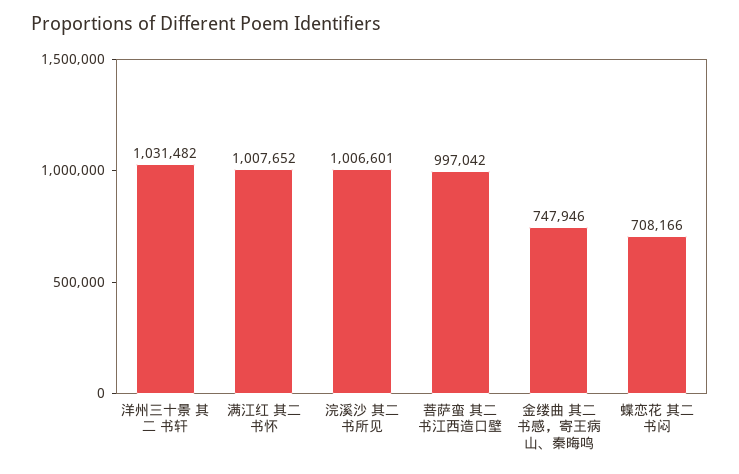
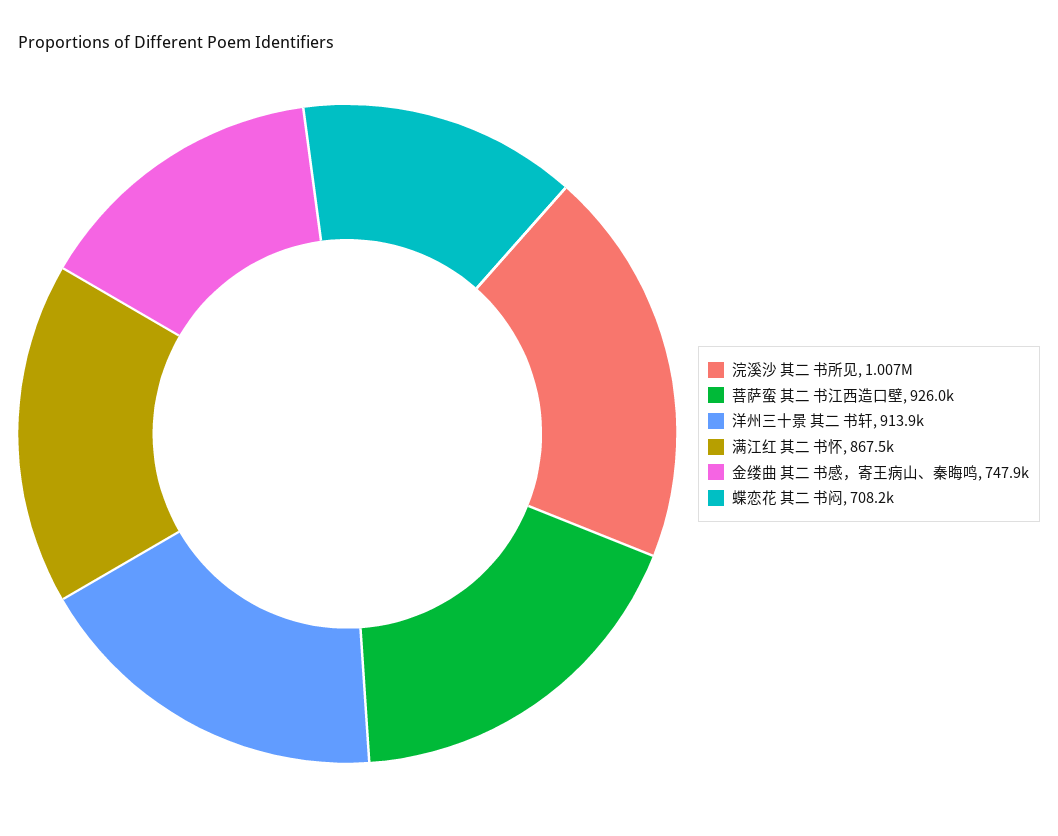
洋州三十景 其二 书轩: 1031482 -> 913900
满江红 其二 书怀: 1007652 -> 867500
菩萨蛮 其二 书江西造口壁: 997042 -> 926000

